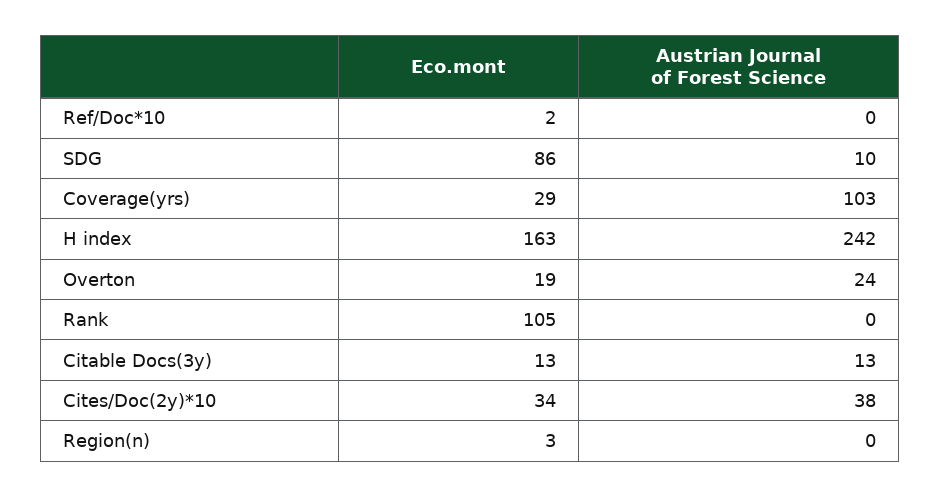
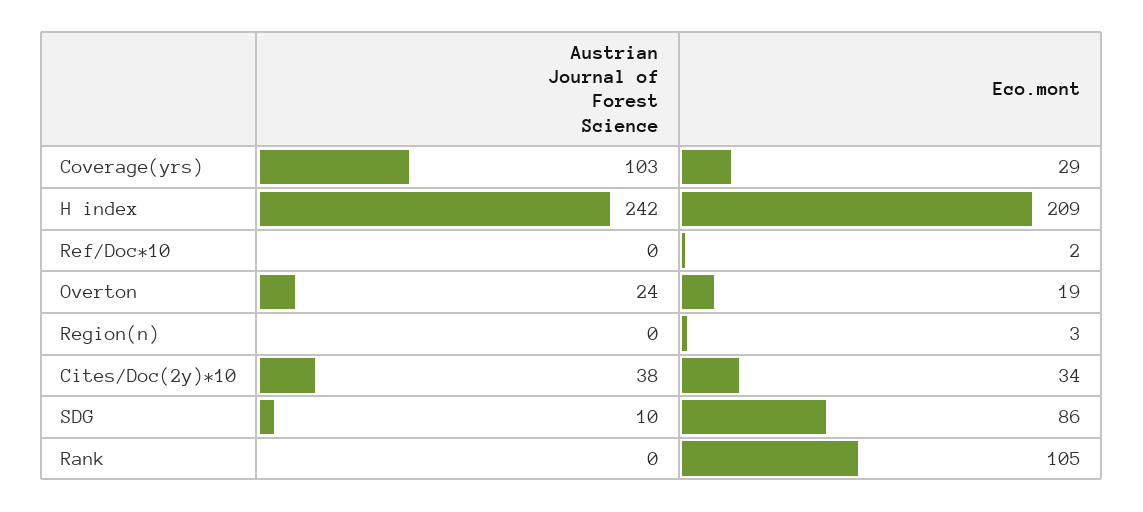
Eco.mont, H index: 163 -> 209
Eco.mont, Citable Docs(3y): 13 -> none
Austrian Journal of Forest Science, Citable Docs(3y): 13 -> none

